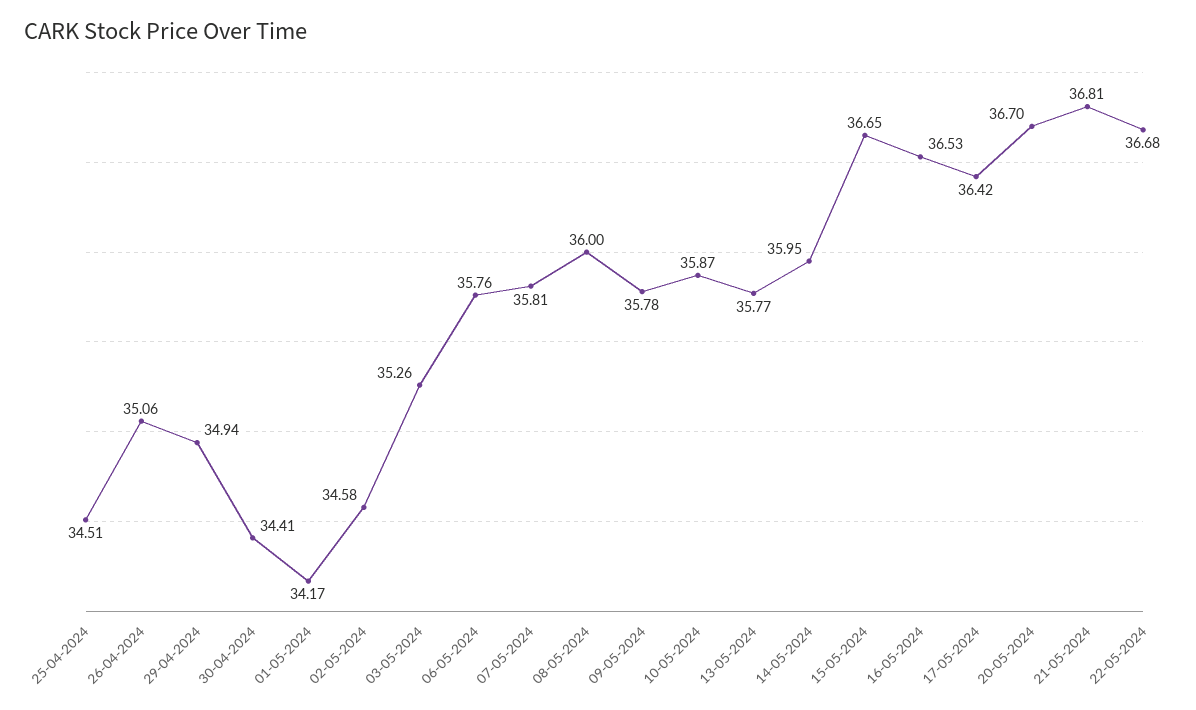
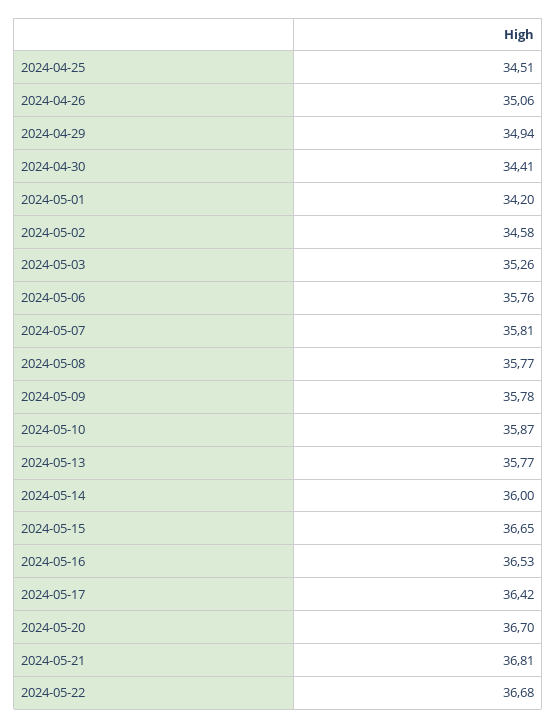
01-05-2024: 34.17 -> 34.2
08-05-2024: 36 -> 35.77
14-05-2024: 35.95 -> 36

